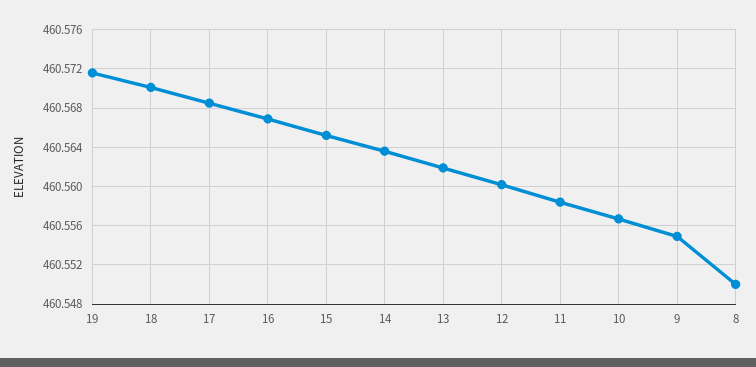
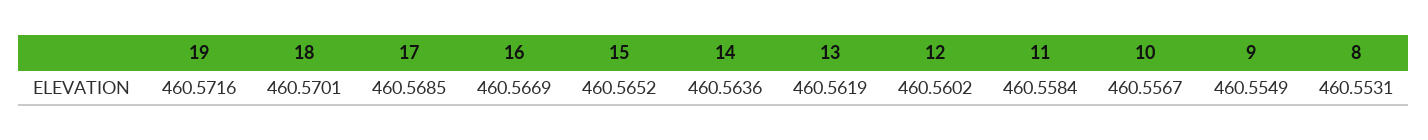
8: 460.55 -> 460.5531

